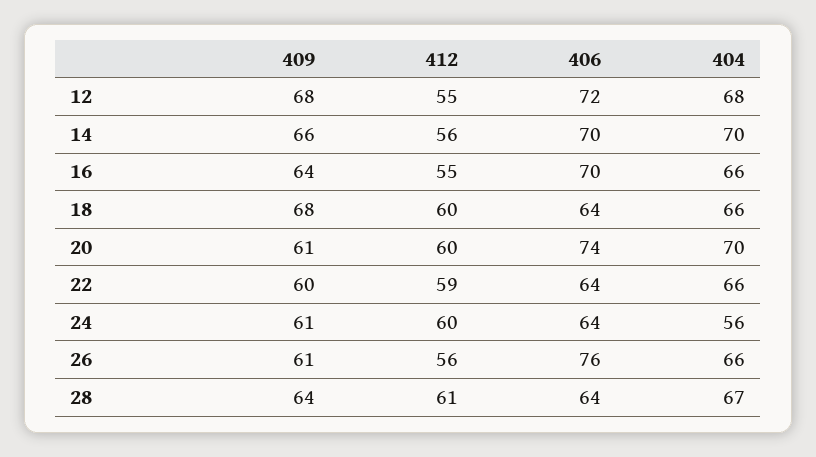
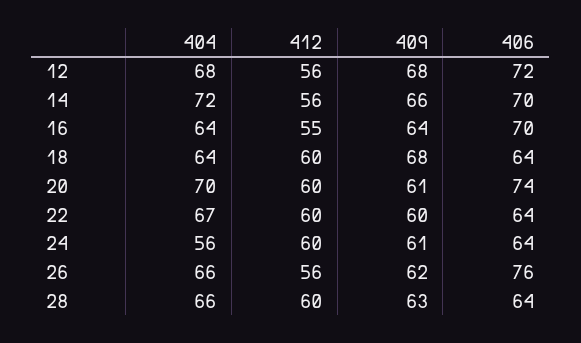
412, 12: 55 -> 56
404, 14: 70 -> 72
404, 16: 66 -> 64
404, 18: 66 -> 64
412, 22: 59 -> 60
404, 22: 66 -> 67
409, 26: 61 -> 62
409, 28: 64 -> 63
412, 28: 61 -> 60
404, 28: 67 -> 66

